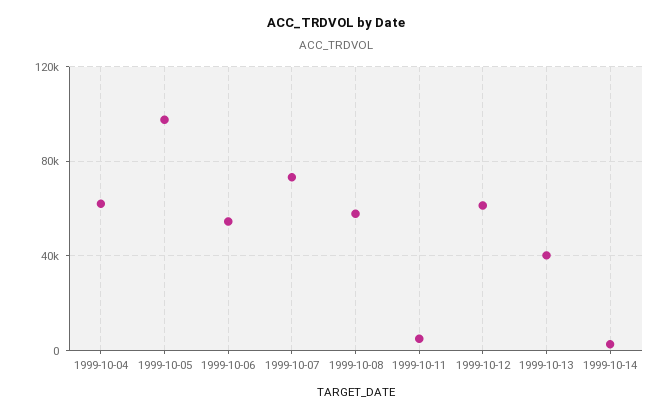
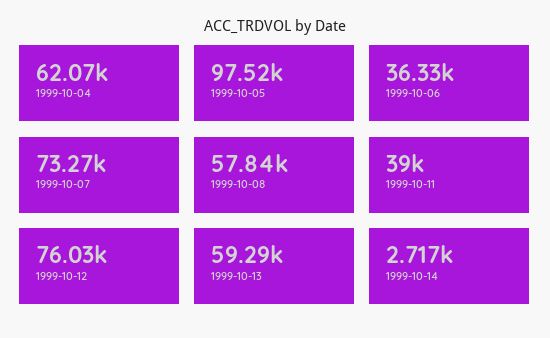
1999-10-06: 55000 -> 36330
1999-10-11: 5000 -> 39000
1999-10-12: 60000 -> 76030
1999-10-13: 40000 -> 59290

